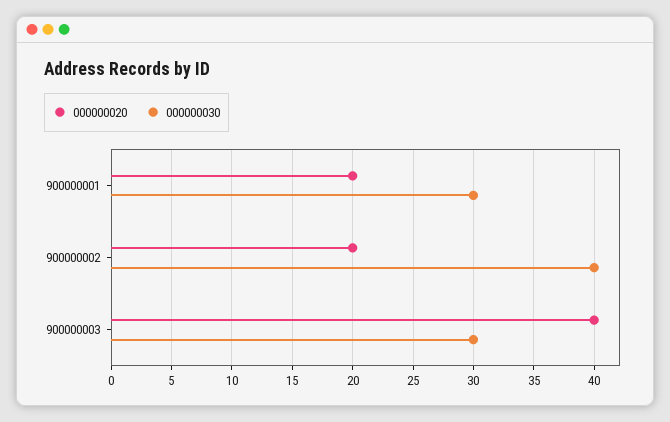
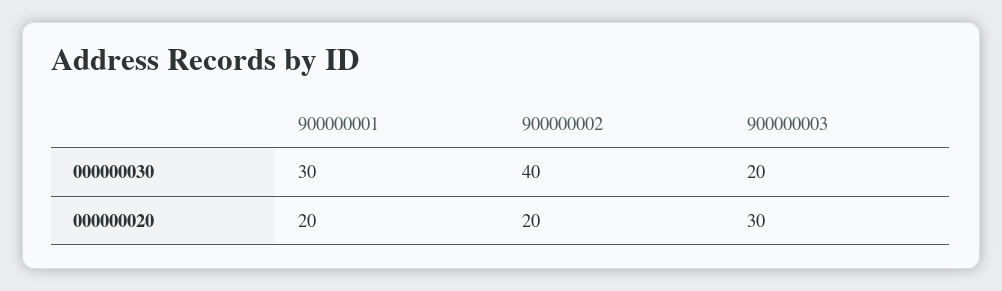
000000020, 900000003: 40 -> 30
000000030, 900000003: 30 -> 20

